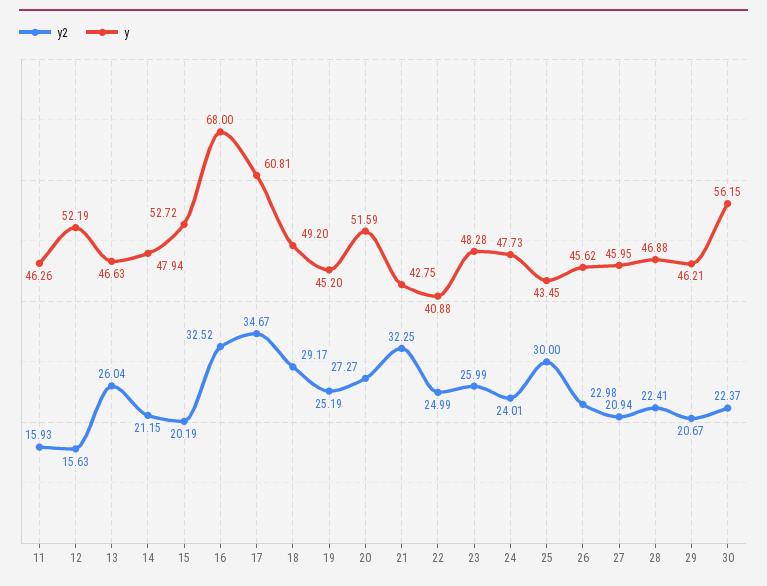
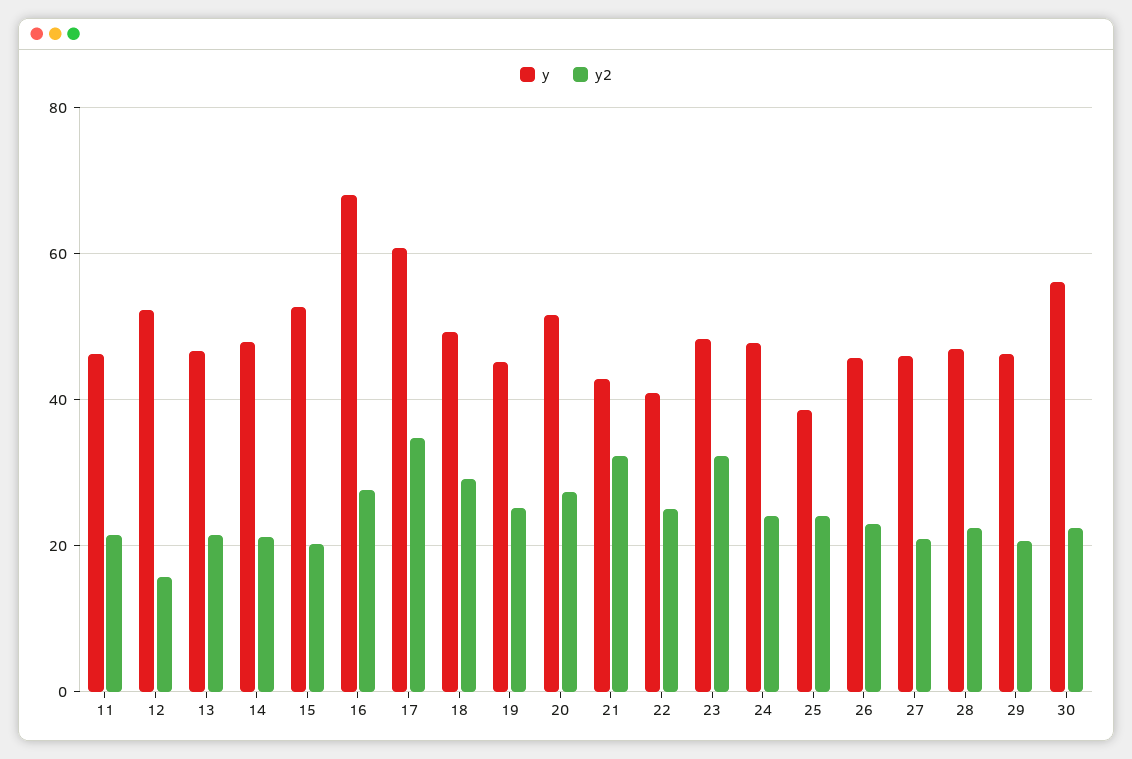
y2, 11: 15.93 -> 22
y2, 13: 26.04 -> 22
y2, 16: 32.52 -> 28
y2, 23: 25.99 -> 32
y2, 25: 30 -> 24
y, 25: 43.45 -> 38

